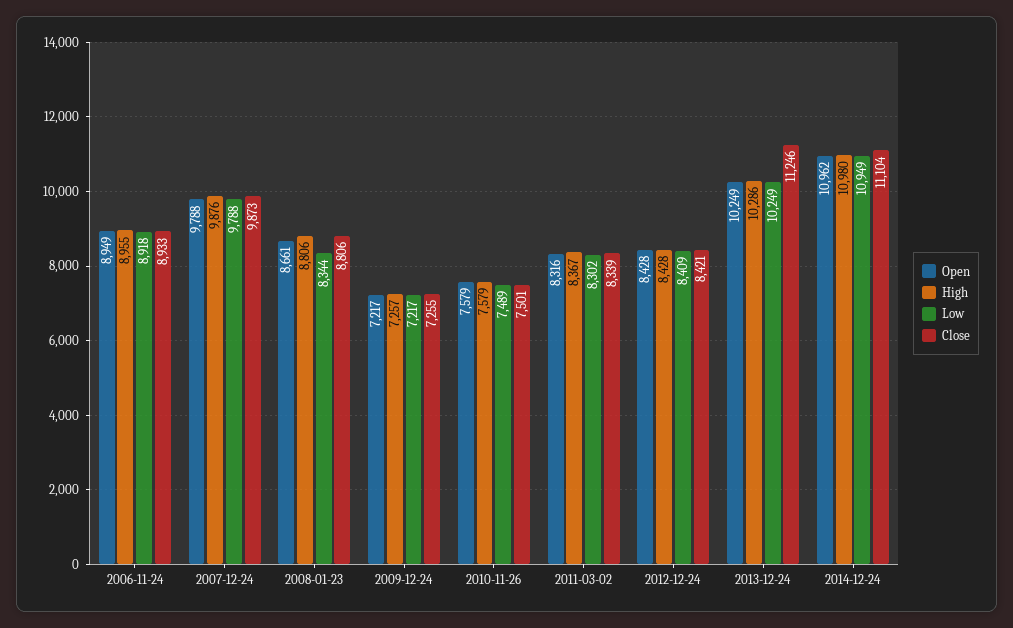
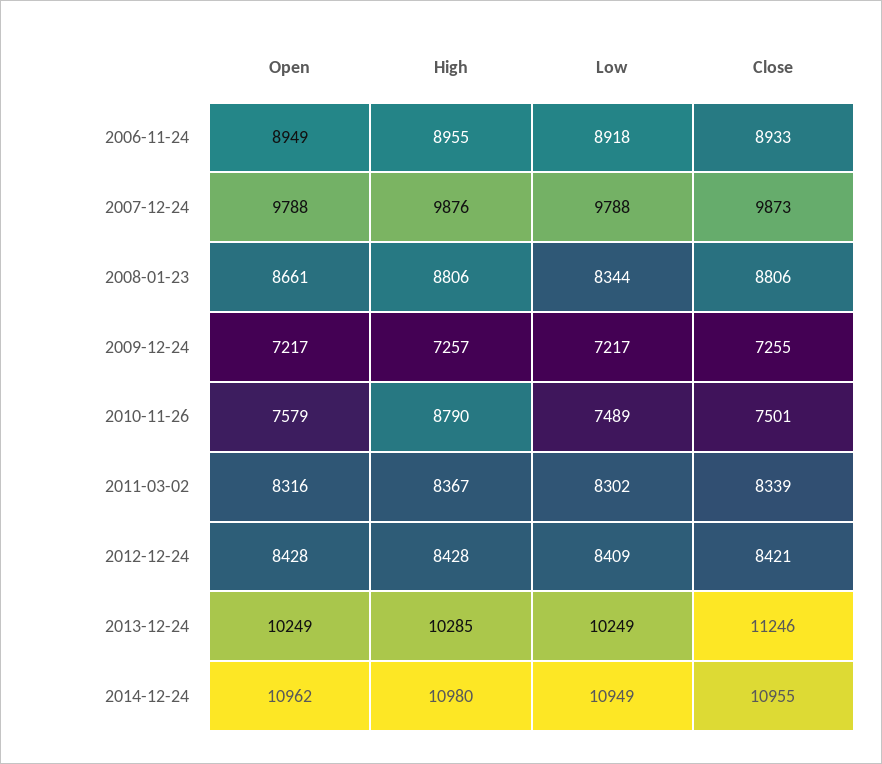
High, 2010-11-26: 7579 -> 8790
High, 2013-12-24: 10286 -> 10285
Close, 2014-12-24: 11104 -> 10955

